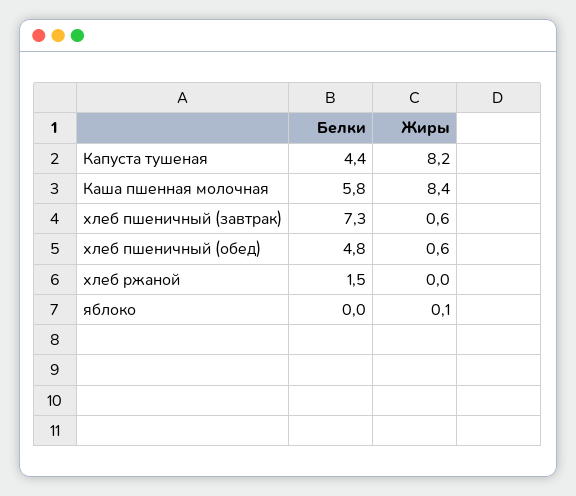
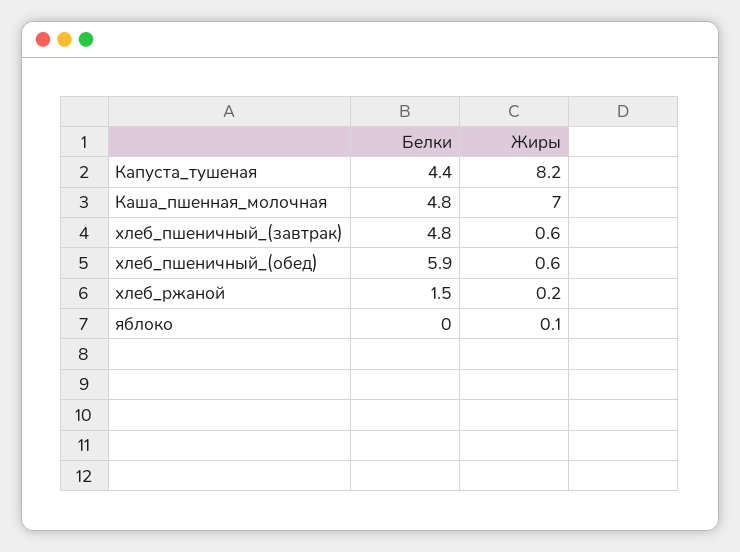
Белки, Каша пшенная молочная: 5.8 -> 4.8
Жиры, Каша пшенная молочная: 8.4 -> 7
Белки, хлеб пшеничный (завтрак): 7.3 -> 4.8
Белки, хлеб пшеничный (обед): 4.8 -> 5.9
Жиры, хлеб ржаной: 0 -> 0.2

